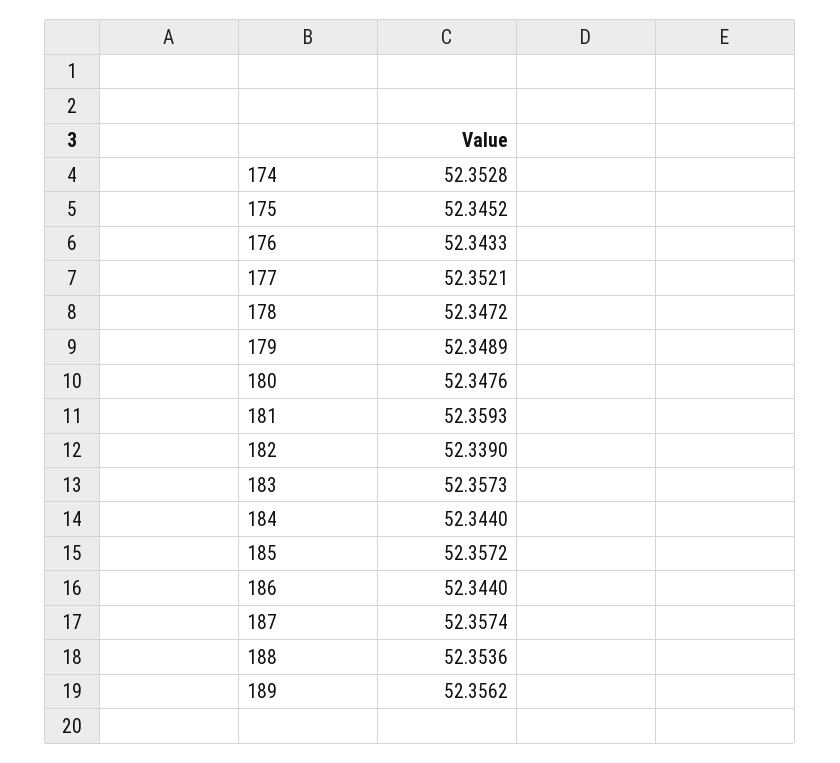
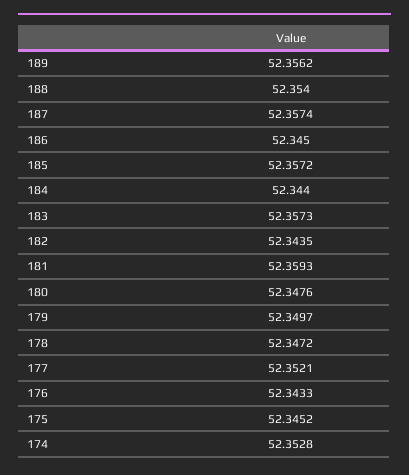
179: 52.3489 -> 52.3497
182: 52.339 -> 52.3435
186: 52.344 -> 52.345
188: 52.3536 -> 52.354

